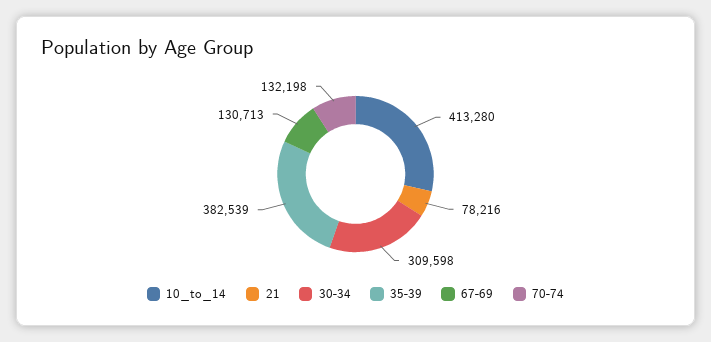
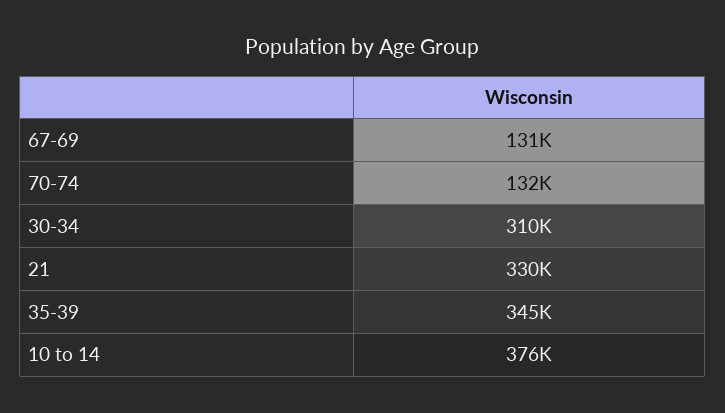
10_to_14: 413280 -> 376000
21: 78216 -> 330000
35-39: 382539 -> 345000

